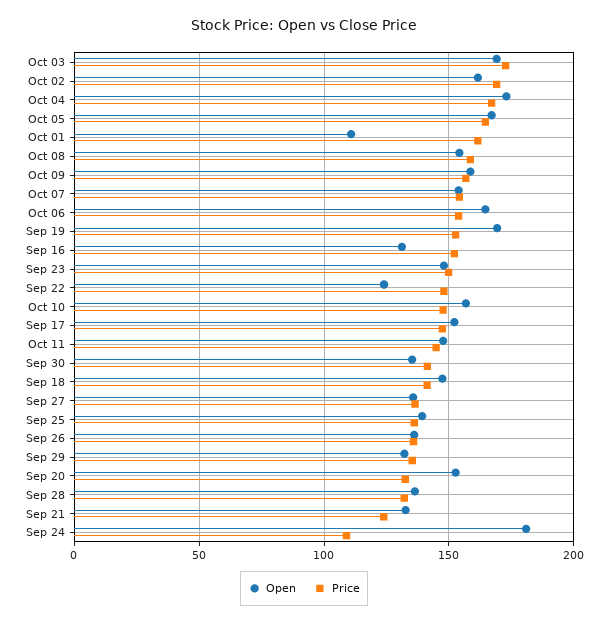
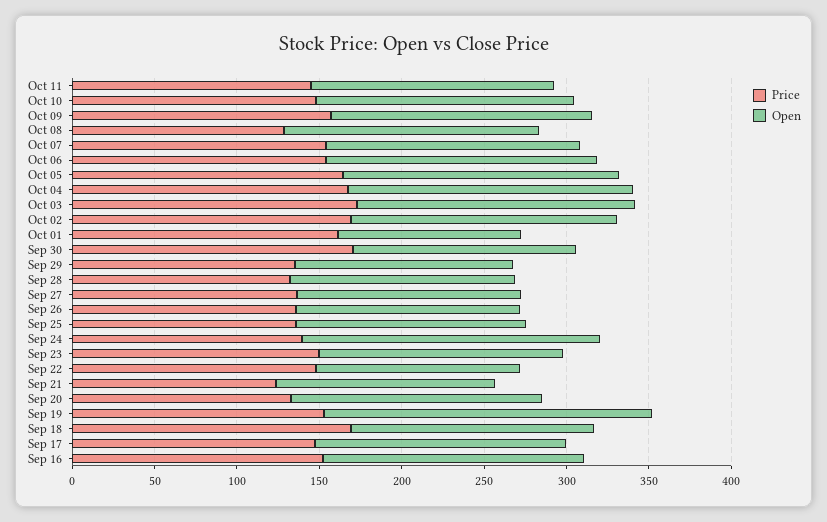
Price, Oct 08: 160 -> 130
Open, Sep 19: 170 -> 200
Open, Sep 16: 130 -> 160
Price, Sep 30: 140 -> 170
Price, Sep 18: 140 -> 170
Price, Sep 24: 110 -> 140

